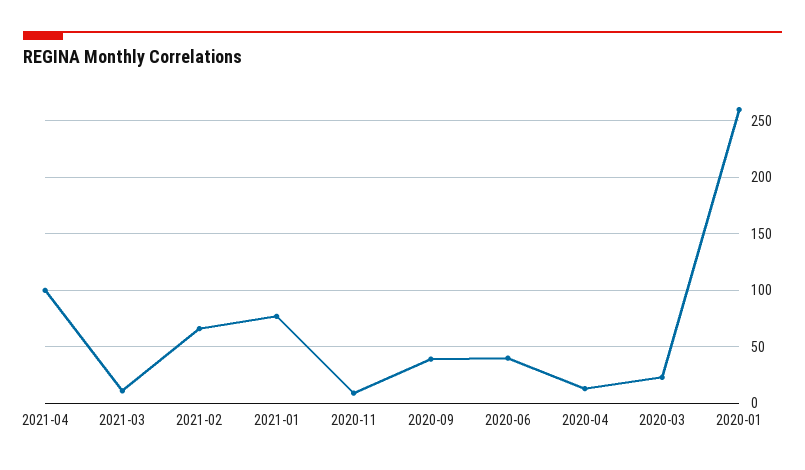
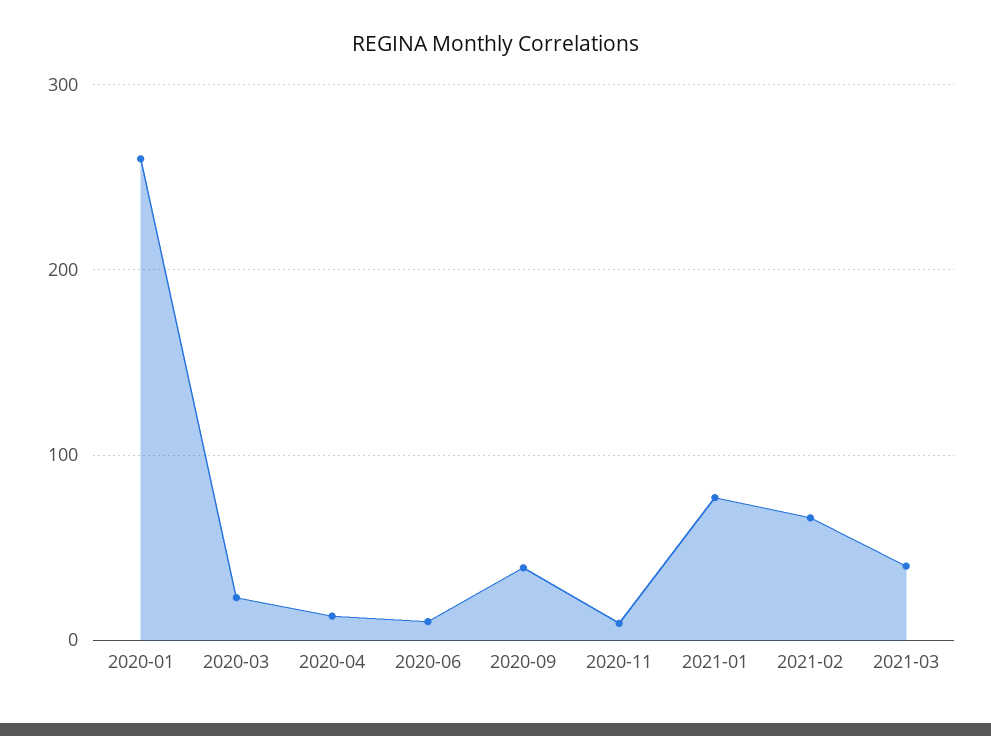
2021-04: 100 -> none
2021-03: 10 -> 40
2020-06: 40 -> 10

